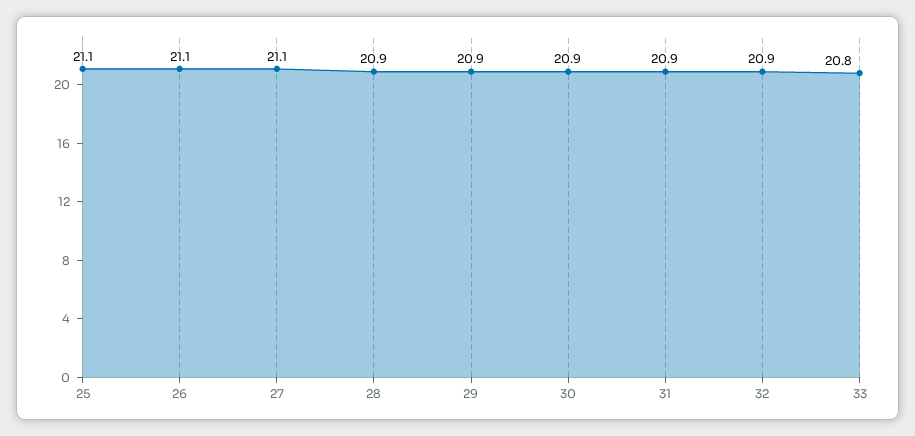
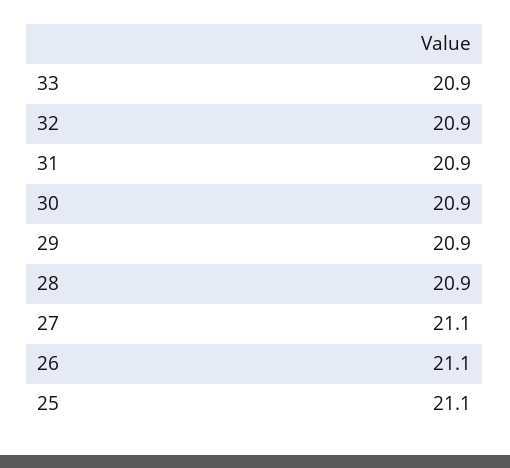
33: 20.8 -> 20.9

